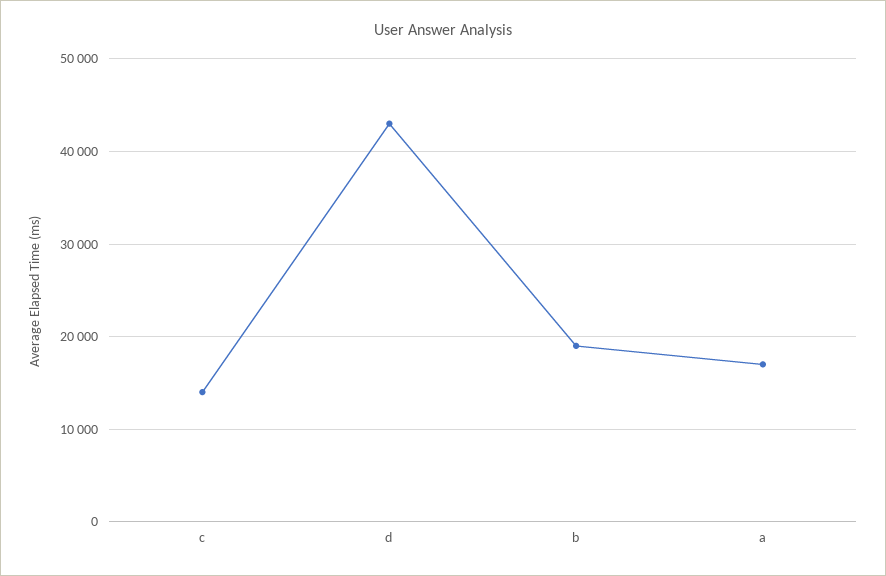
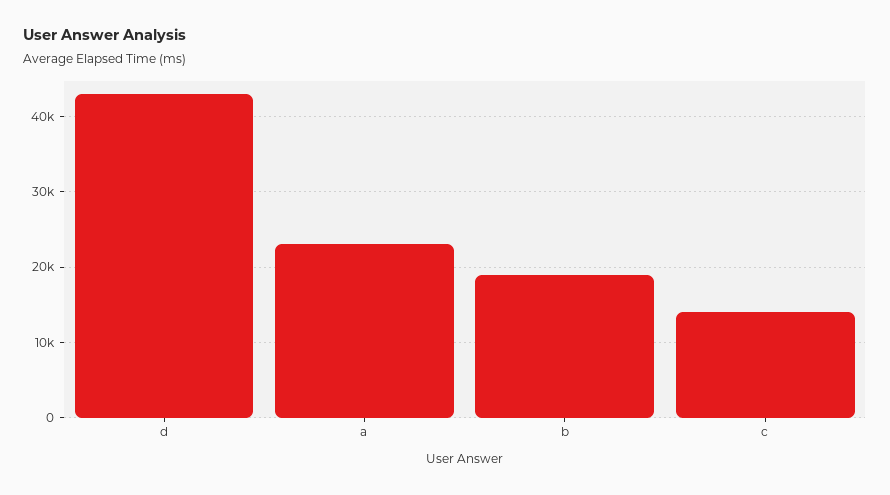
a: 17000 -> 23000

